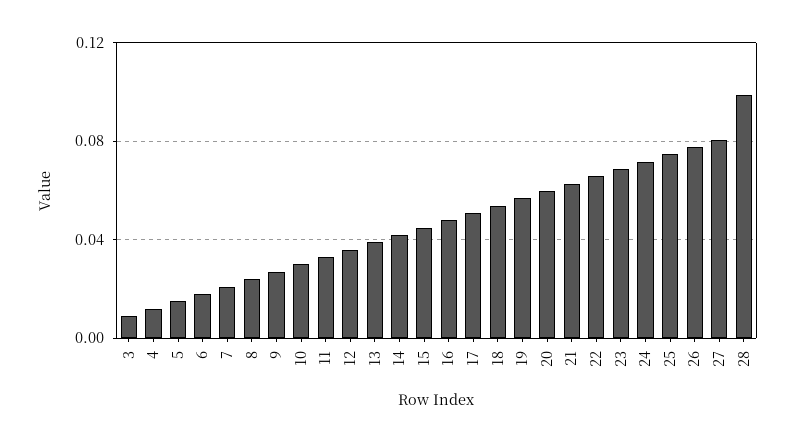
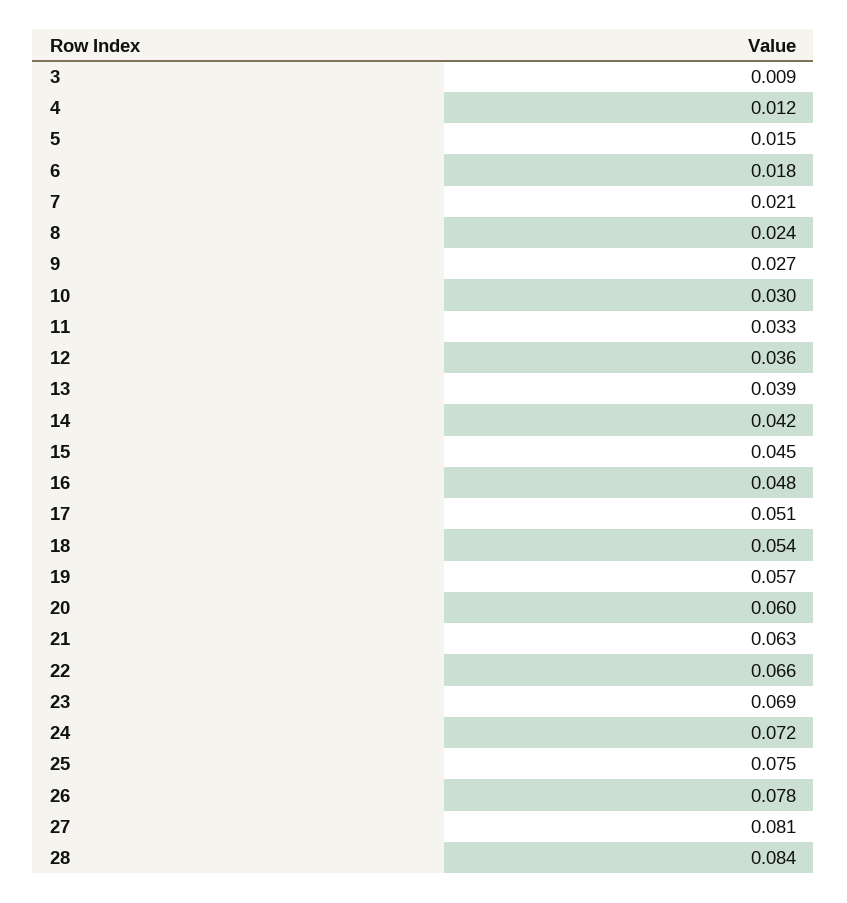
28: 0.1 -> 0.084

